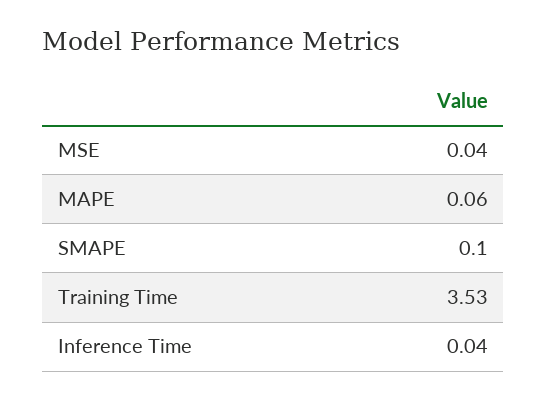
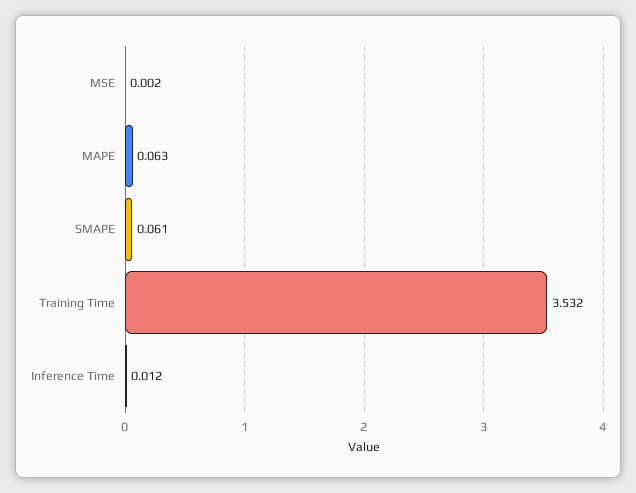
MSE: 0.04 -> 0.002
SMAPE: 0.1 -> 0.061
Inference Time: 0.04 -> 0.012

